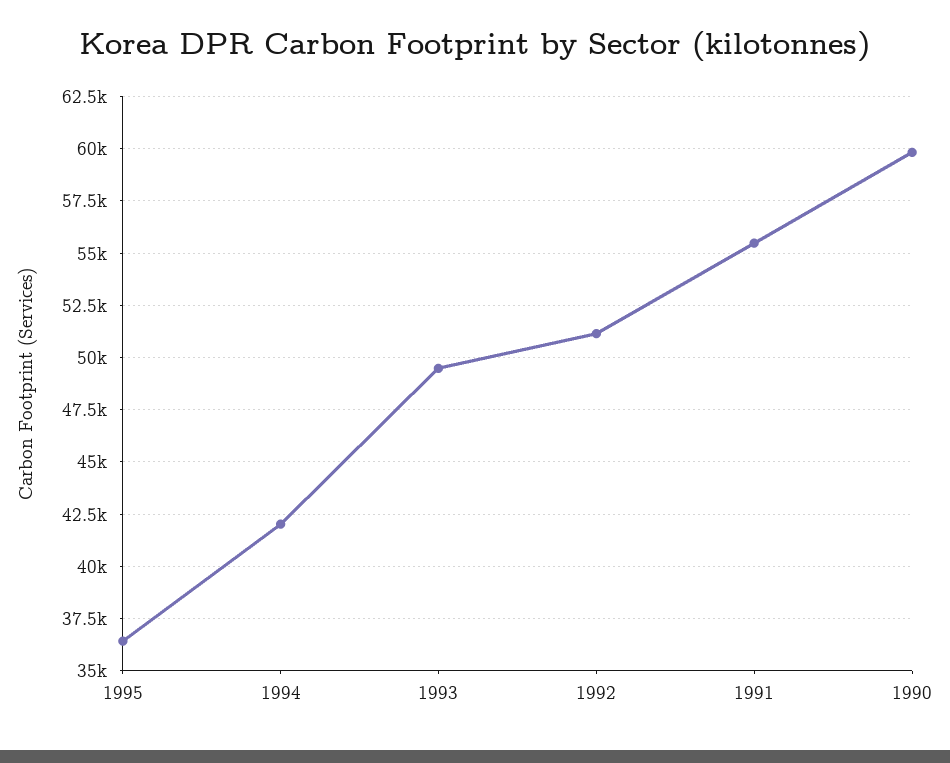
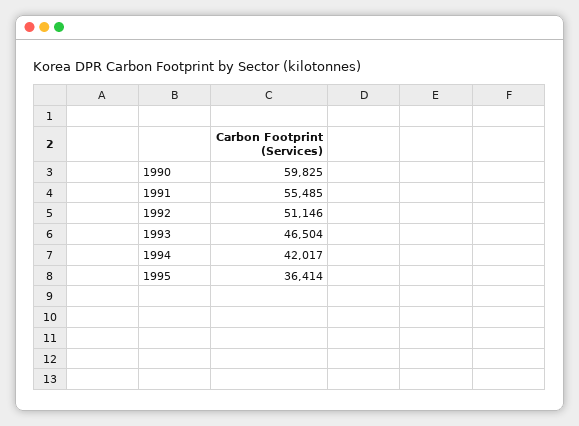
1993: 49500 -> 46504

